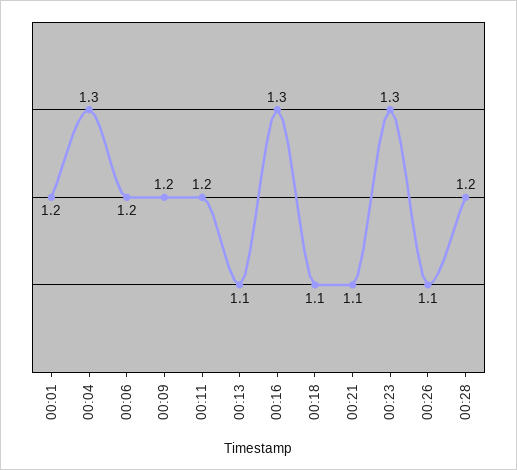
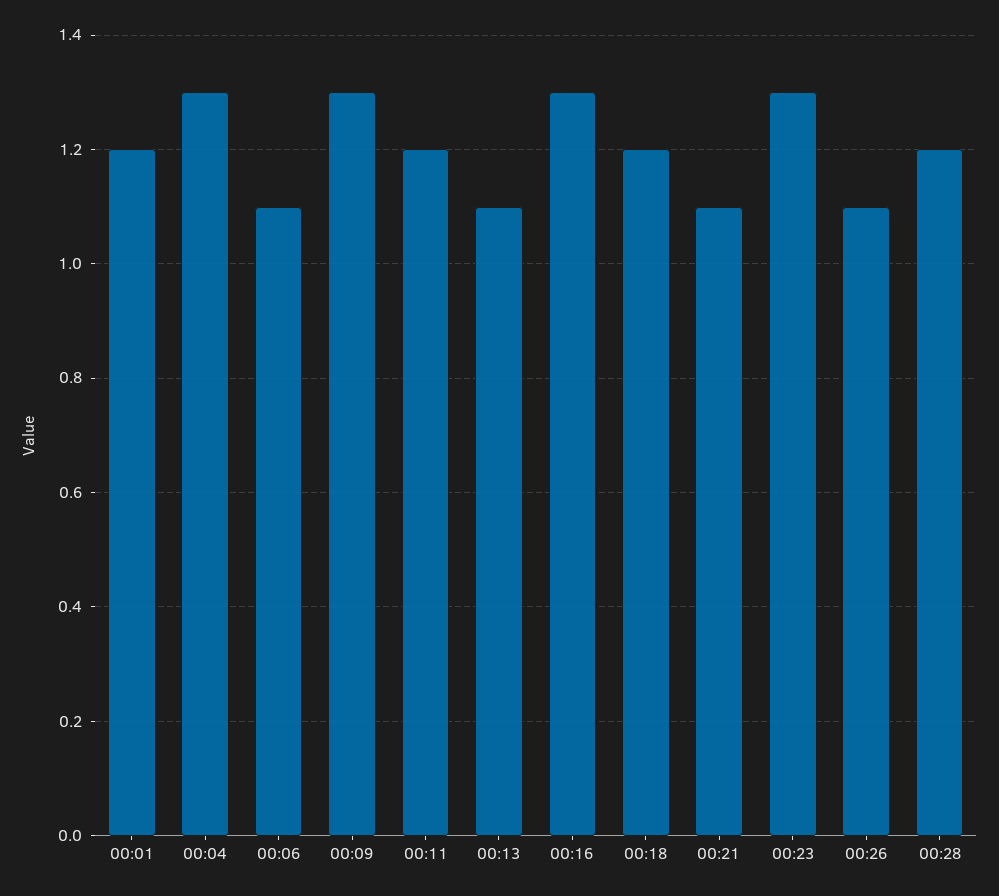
00:06: 1.2 -> 1.1
00:09: 1.2 -> 1.3
00:18: 1.1 -> 1.2

